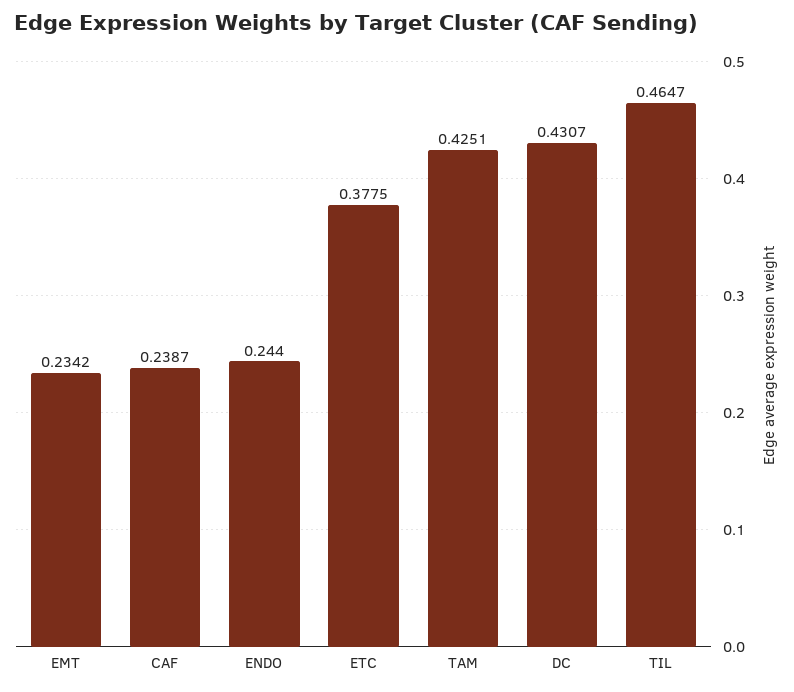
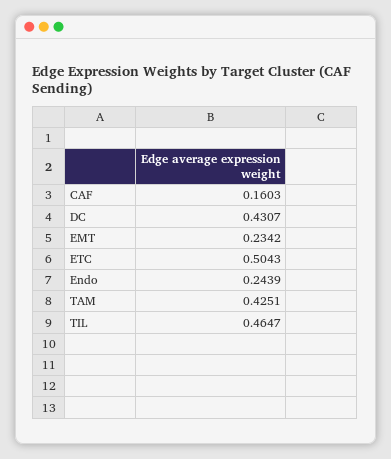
CAF: 0.2387 -> 0.1603
ENDO: 0.244 -> 0.2439
ETC: 0.3775 -> 0.5043

